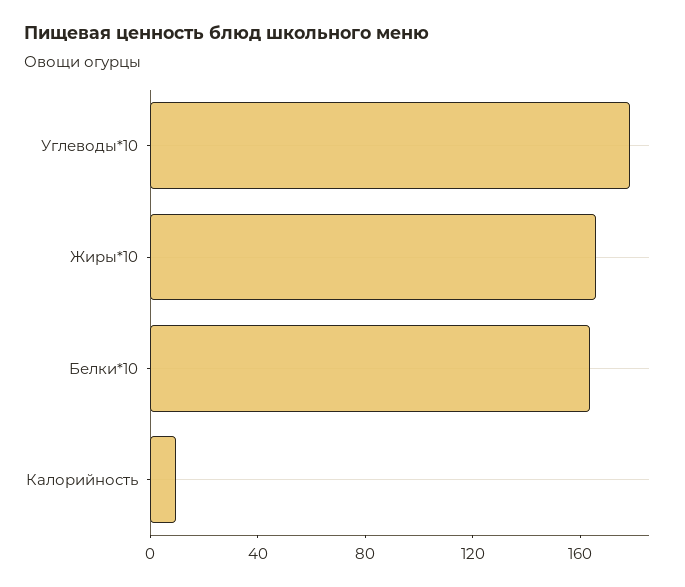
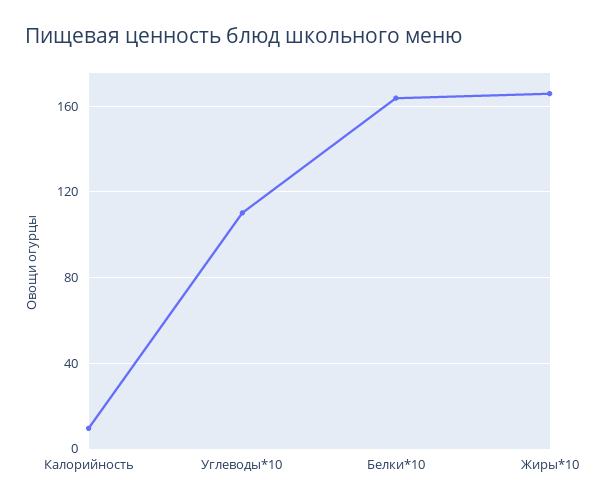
Углеводы*10: 180 -> 110

